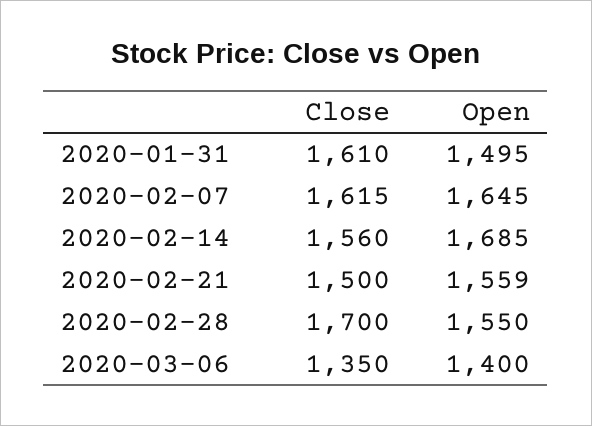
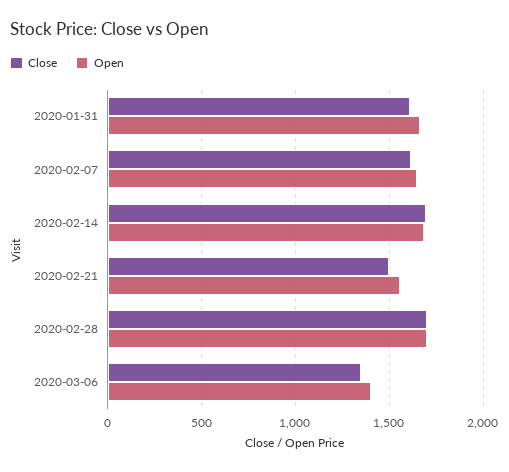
Open, 2020-01-31: 1495 -> 1650
Close, 2020-02-14: 1560 -> 1700
Open, 2020-02-28: 1550 -> 1700

